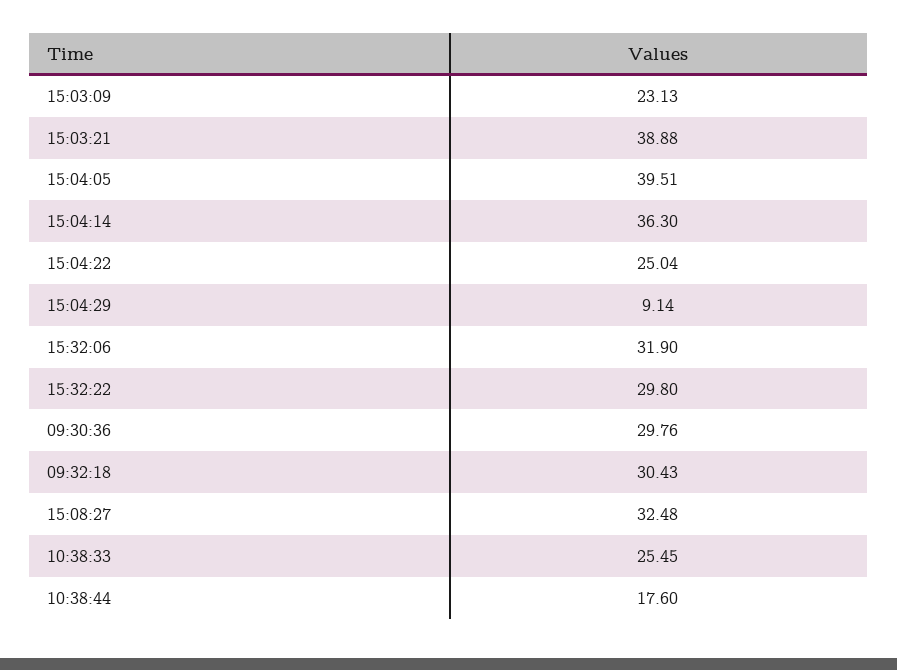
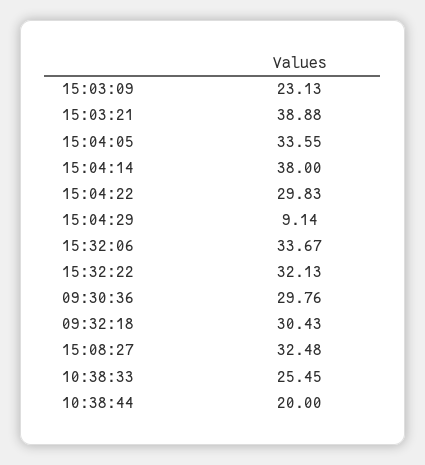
15:04:05: 39.51 -> 33.55
15:04:14: 36.3 -> 38
15:04:22: 25.04 -> 29.83
15:32:06: 31.9 -> 33.67
15:32:22: 29.8 -> 32.13
10:38:44: 17.6 -> 20

